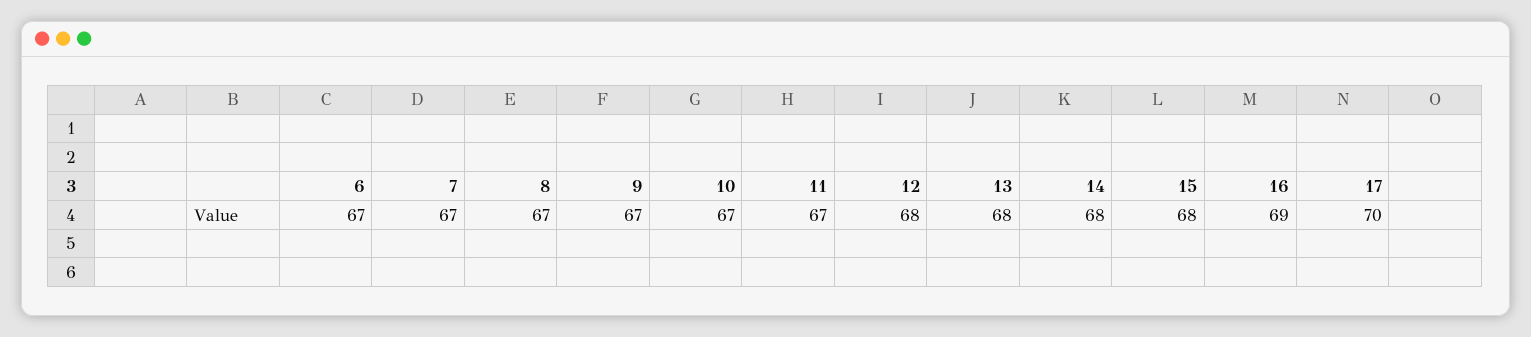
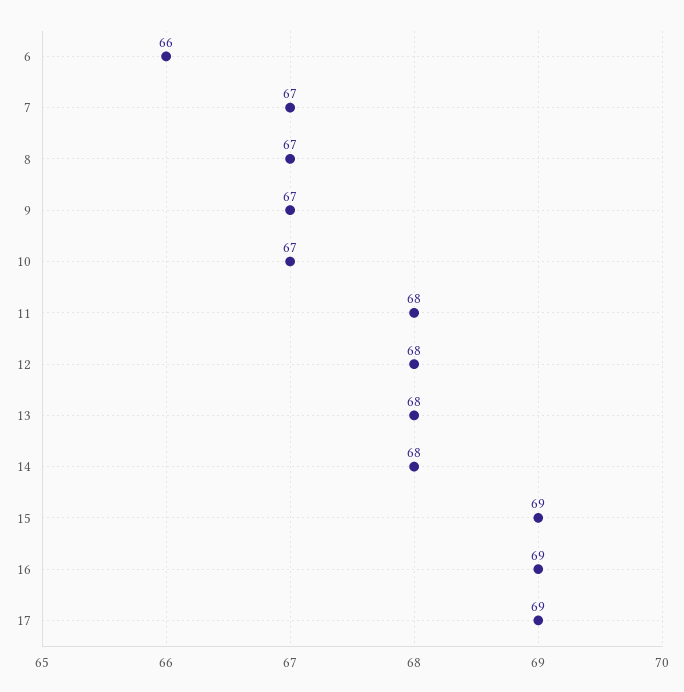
6: 67 -> 66
11: 67 -> 68
15: 68 -> 69
17: 70 -> 69

